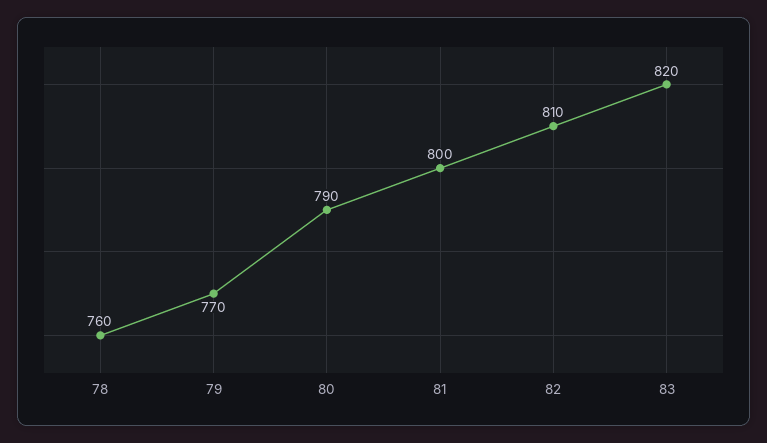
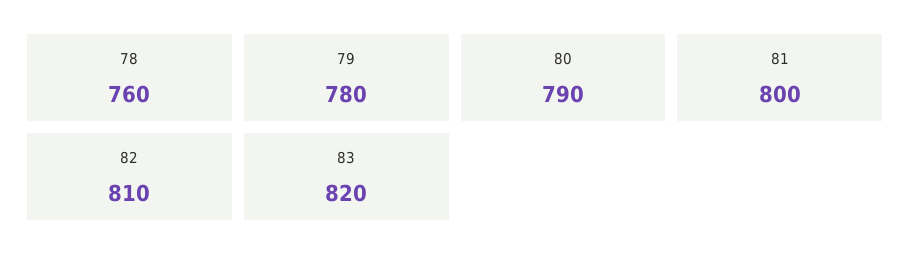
79: 770 -> 780

